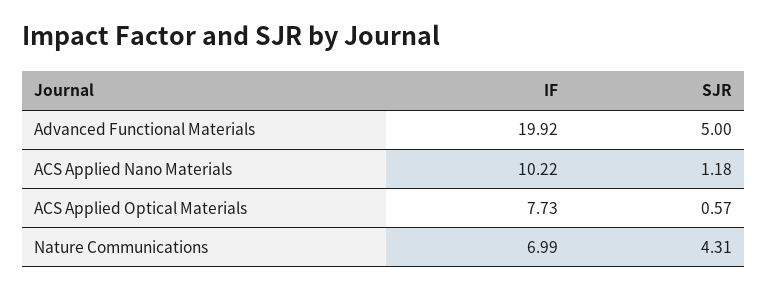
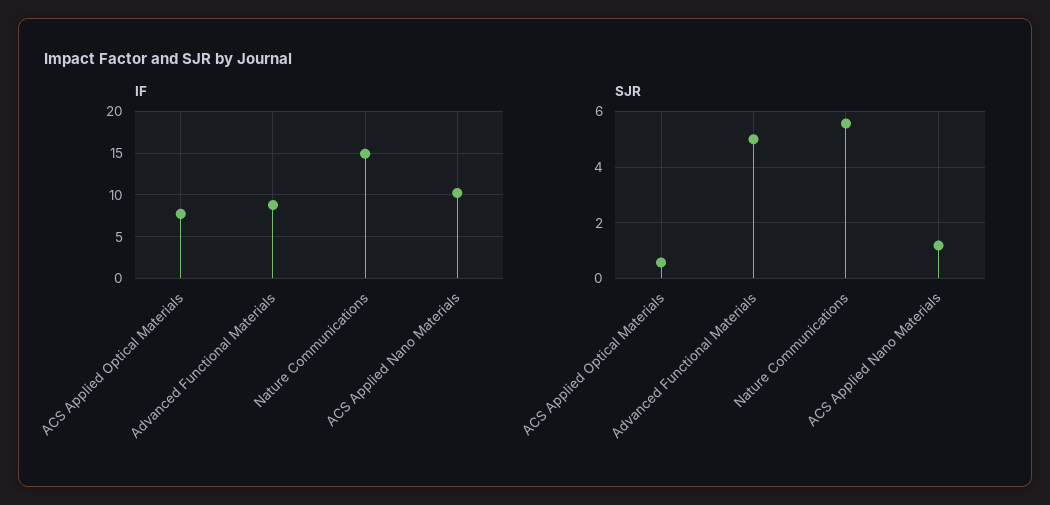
IF, Advanced Functional Materials: 19.92 -> 9
IF, Nature Communications: 6.99 -> 15
SJR, Nature Communications: 4.31 -> 5.5

